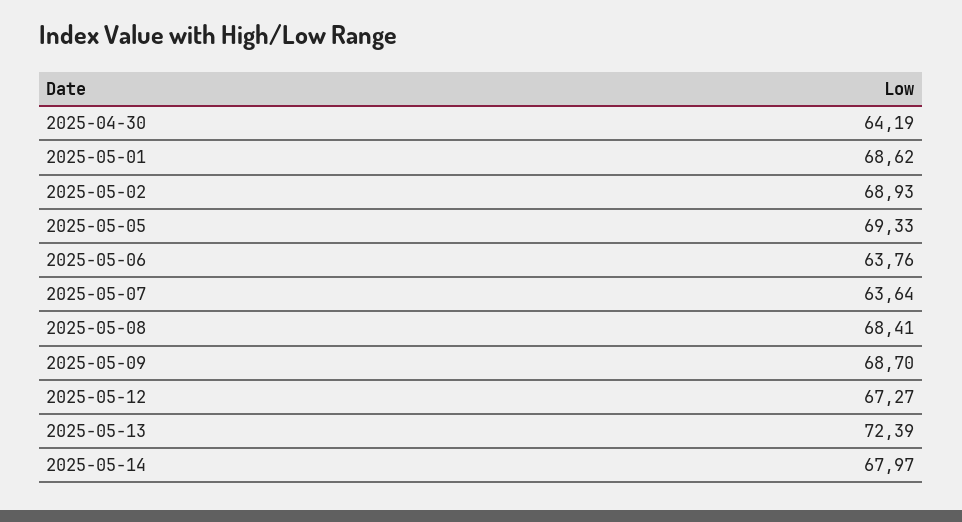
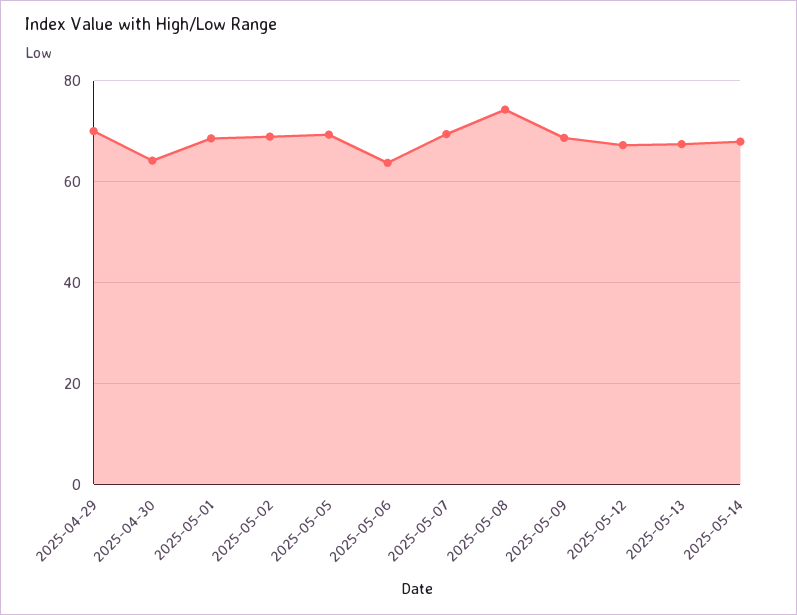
2025-05-07: 63.64 -> 70
2025-05-08: 68.41 -> 74
2025-05-13: 72.39 -> 68
2025-04-29: none -> 70

